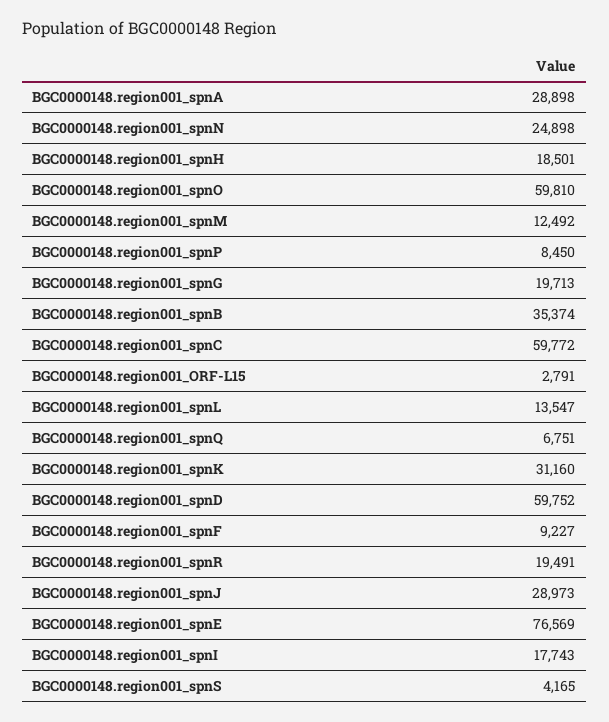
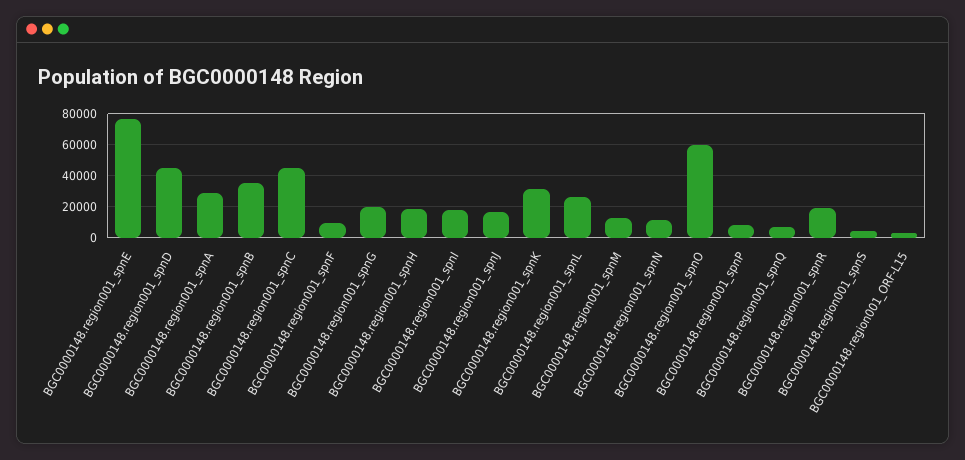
BGC0000148.region001_spnN: 24898 -> 10000
BGC0000148.region001_spnC: 59772 -> 45000
BGC0000148.region001_spnL: 13547 -> 25000
BGC0000148.region001_spnD: 59752 -> 45000
BGC0000148.region001_spnJ: 28973 -> 15000

